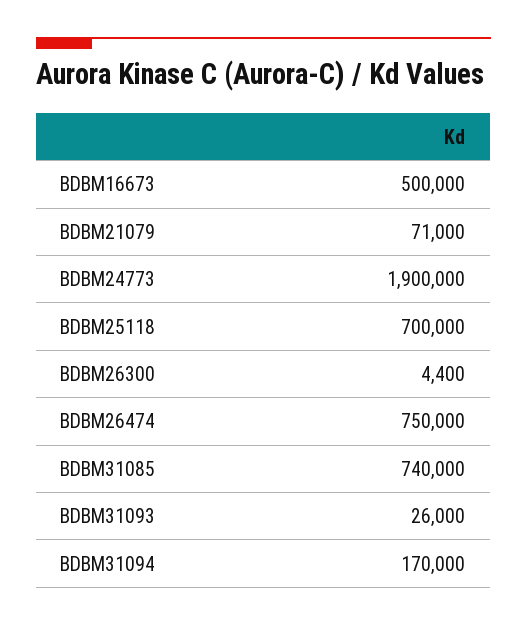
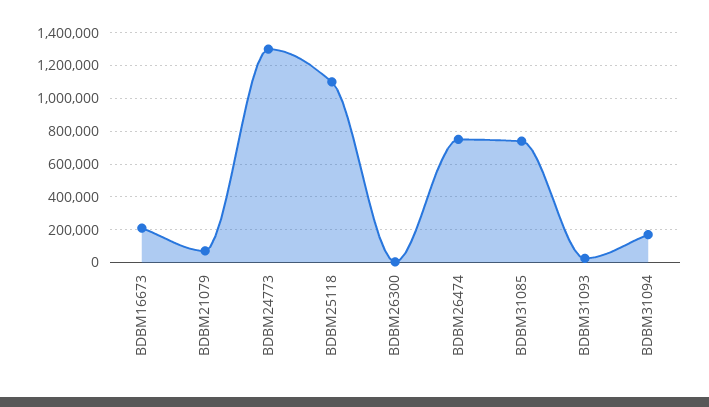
BDBM16673: 500000 -> 200000
BDBM24773: 1900000 -> 1300000
BDBM25118: 700000 -> 1100000

